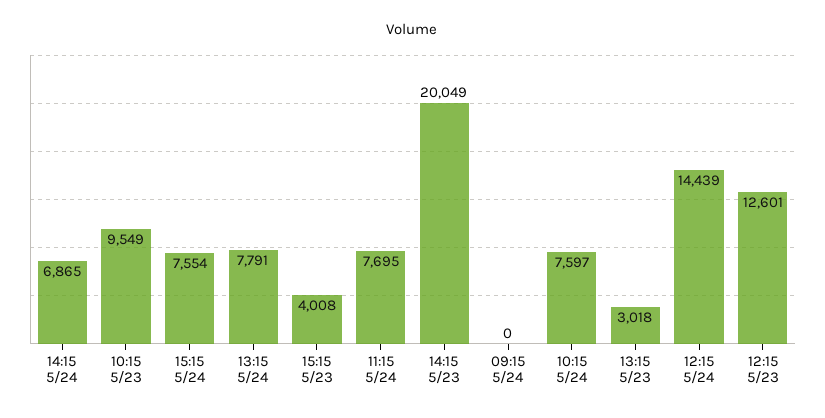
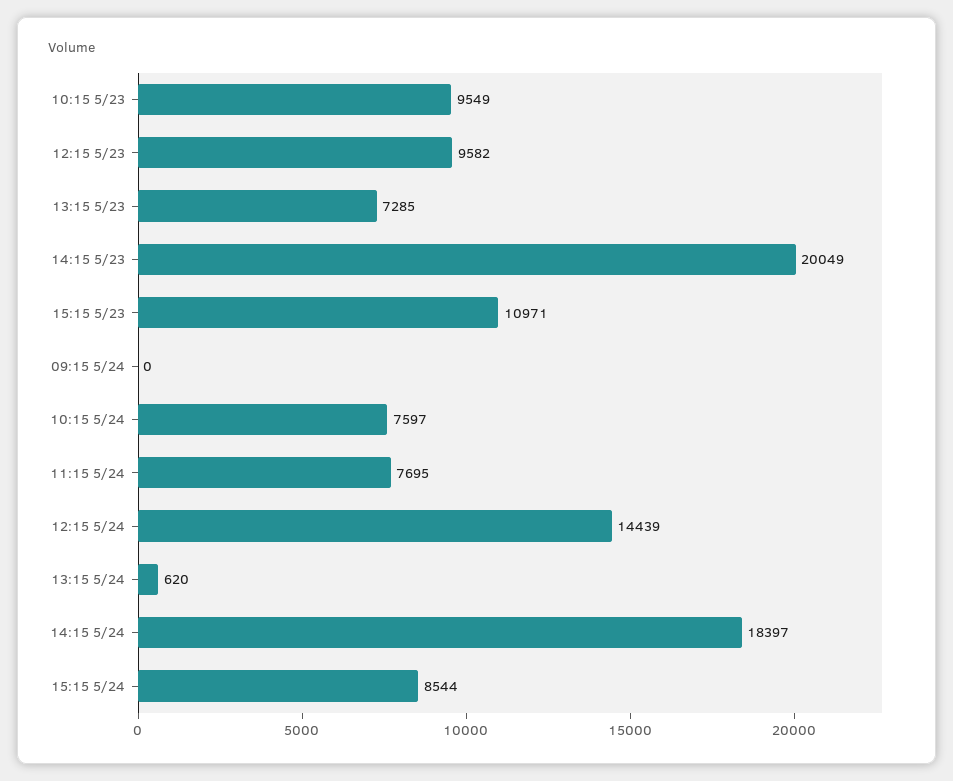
14:15 5/24: 6865 -> 18397
15:15 5/24: 7554 -> 8544
13:15 5/24: 7791 -> 620
15:15 5/23: 4008 -> 10971
13:15 5/23: 3018 -> 7285
12:15 5/23: 12601 -> 9582

